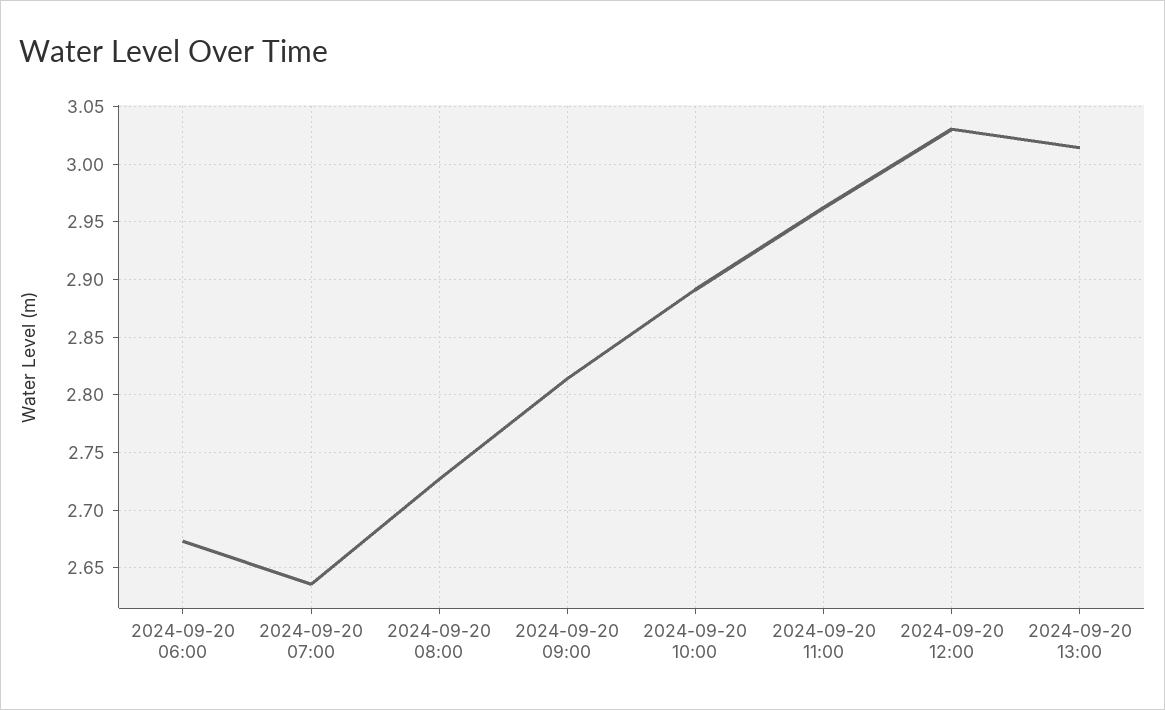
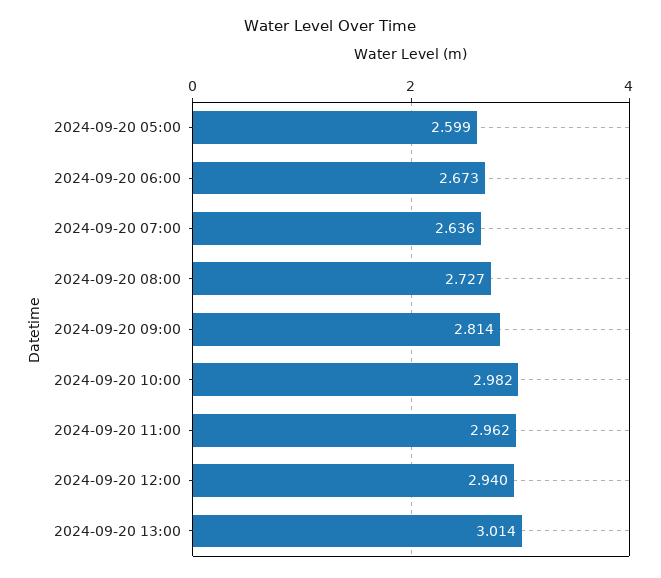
2024-09-20 10:00: 2.89 -> 2.982
2024-09-20 12:00: 3.03 -> 2.94
2024-09-20 05:00: none -> 2.599

